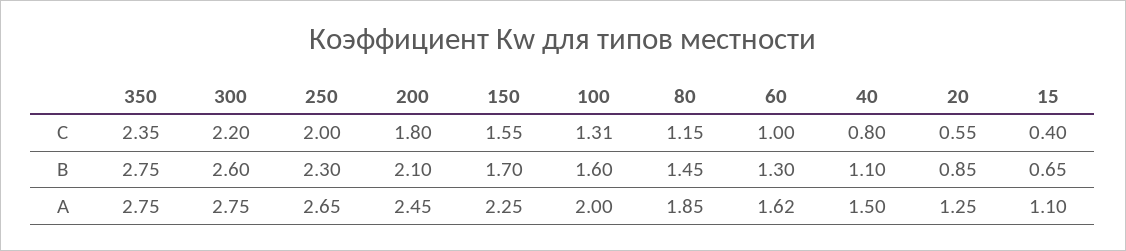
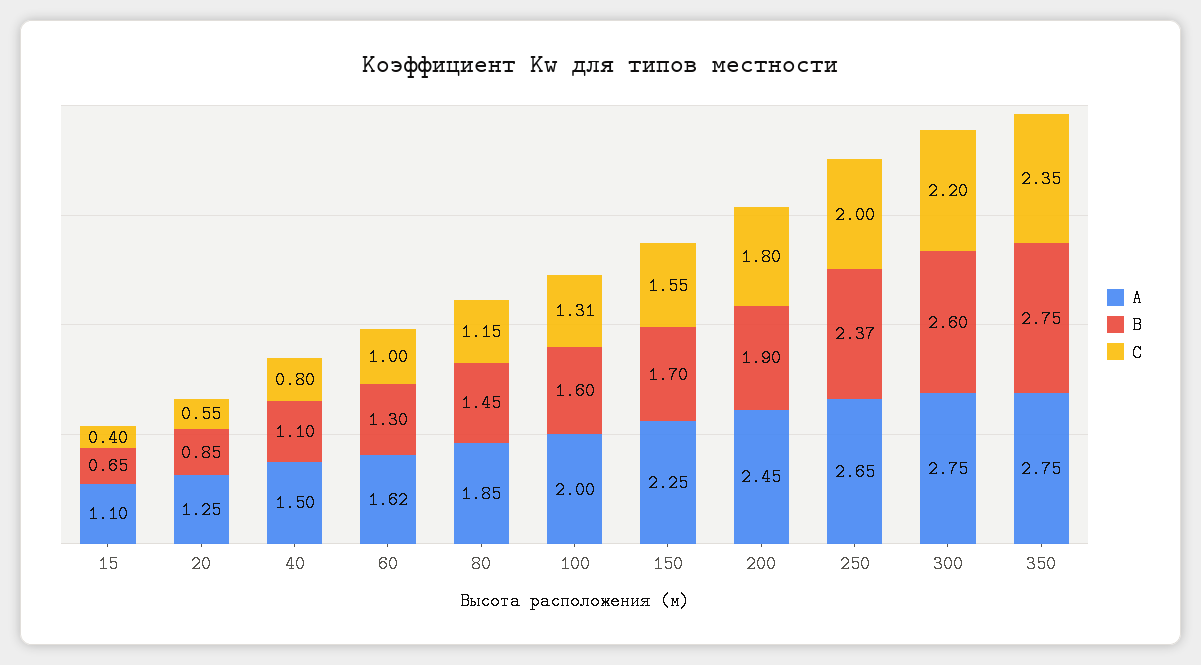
В, 250: 2.3 -> 2.37
В, 200: 2.1 -> 1.9

